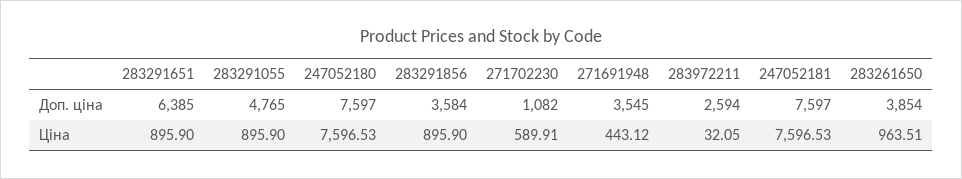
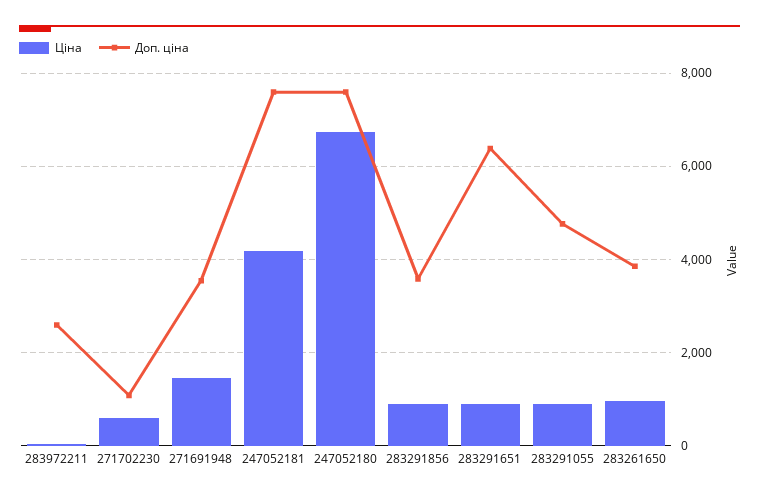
Ціна, 247052180: 7596.53 -> 6800
Ціна, 271691948: 443.12 -> 1400
Ціна, 247052181: 7596.53 -> 4200

